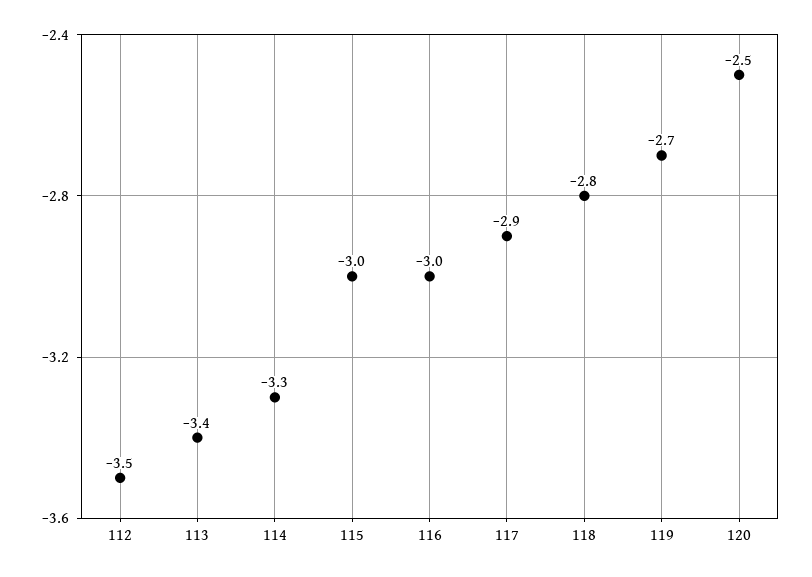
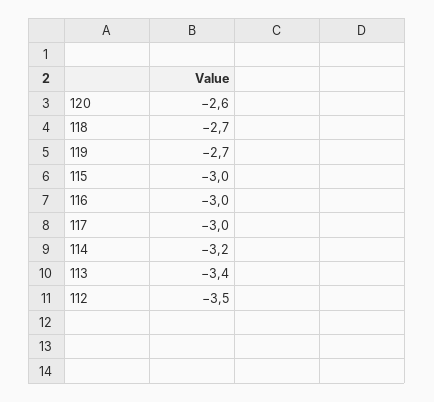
114: -3.3 -> -3.2
117: -2.9 -> -3
118: -2.8 -> -2.7
120: -2.5 -> -2.6

